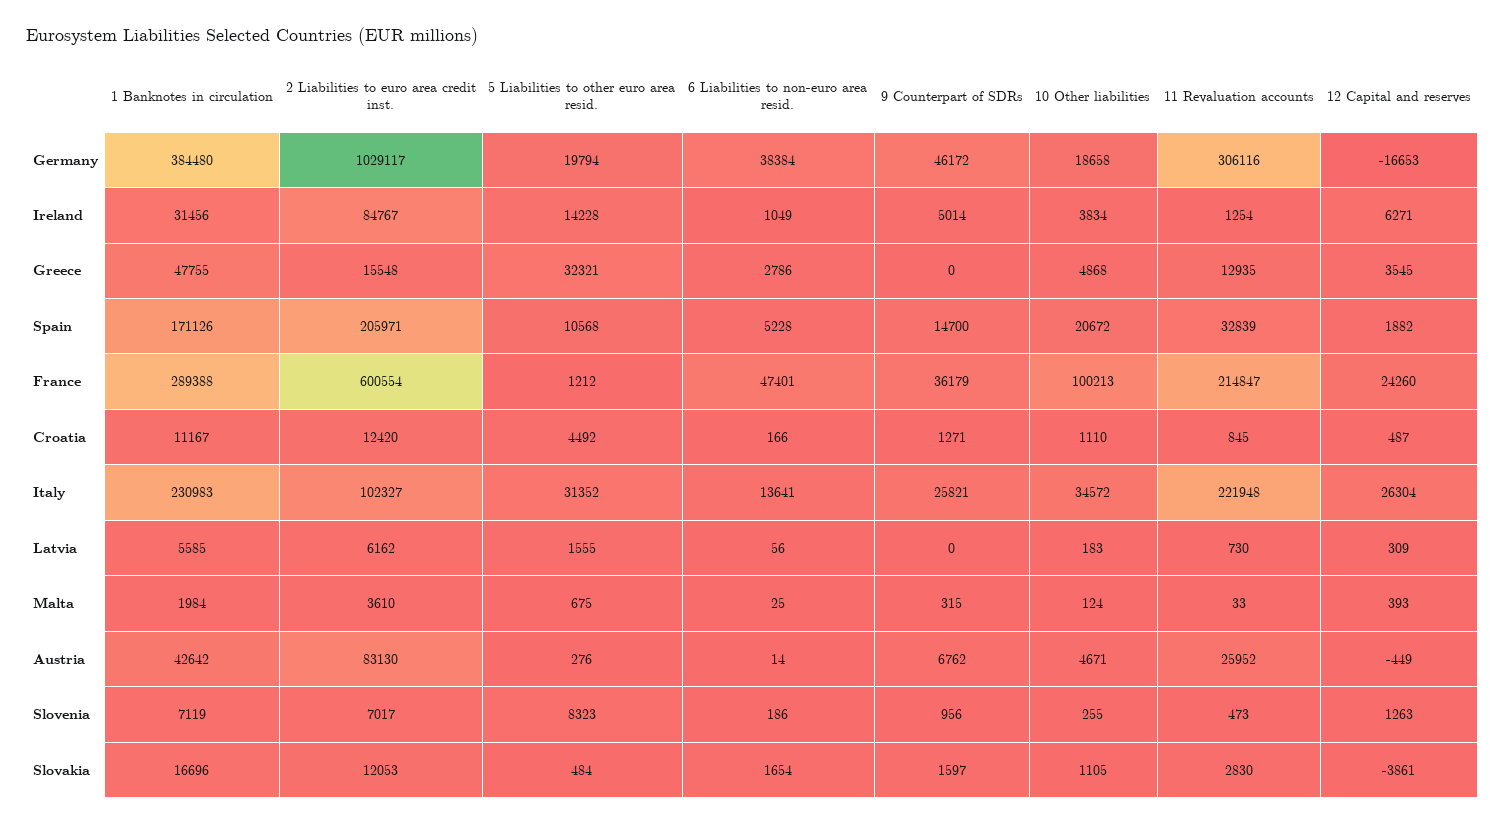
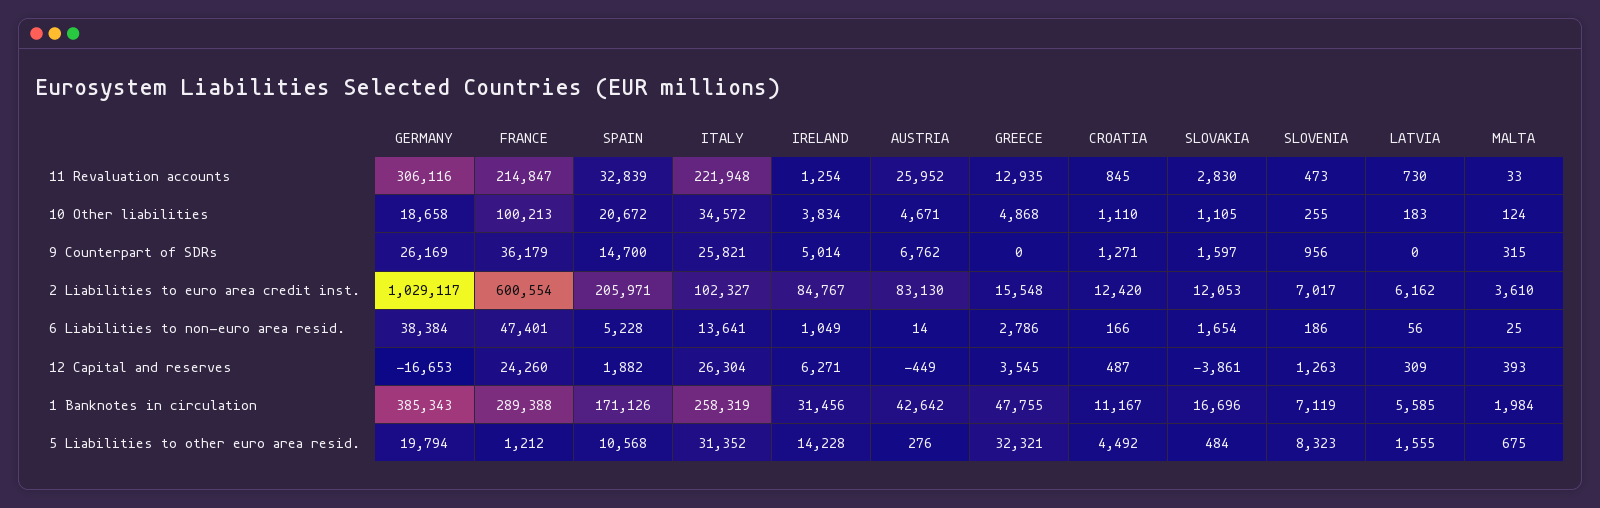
1 Banknotes in circulation, Germany: 384480 -> 385343
9 Counterpart of SDRs, Germany: 46172 -> 26169
1 Banknotes in circulation, Italy: 230983 -> 258319

